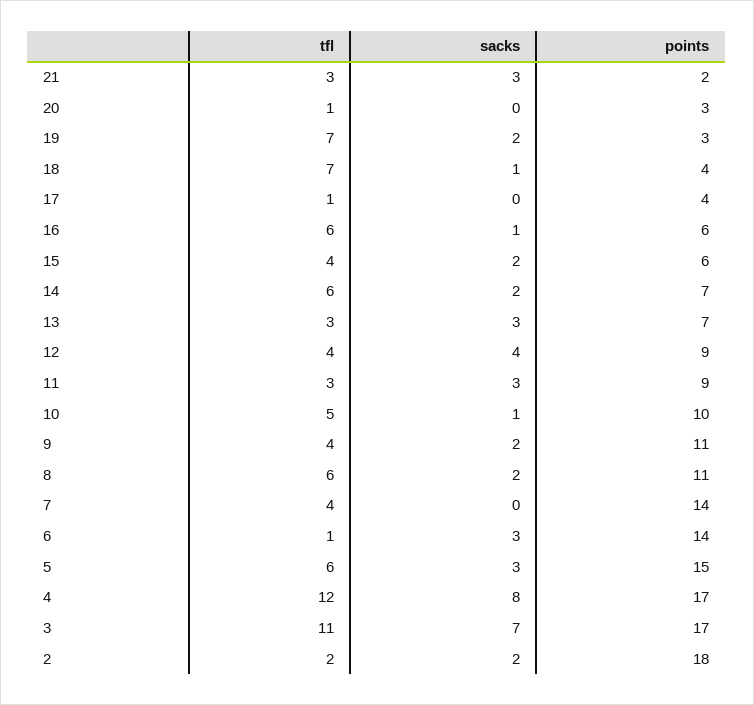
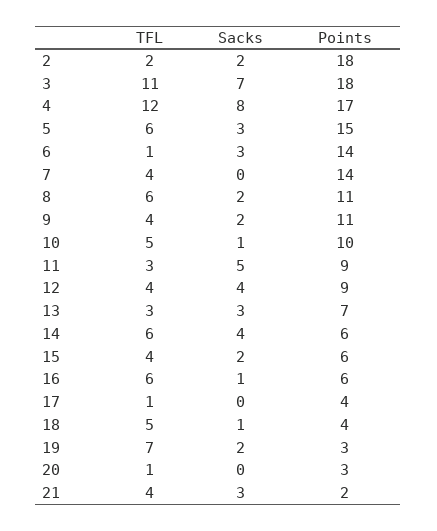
tfl, 21: 3 -> 4
tfl, 18: 7 -> 5
sacks, 14: 2 -> 4
points, 14: 7 -> 6
sacks, 11: 3 -> 5
points, 3: 17 -> 18

